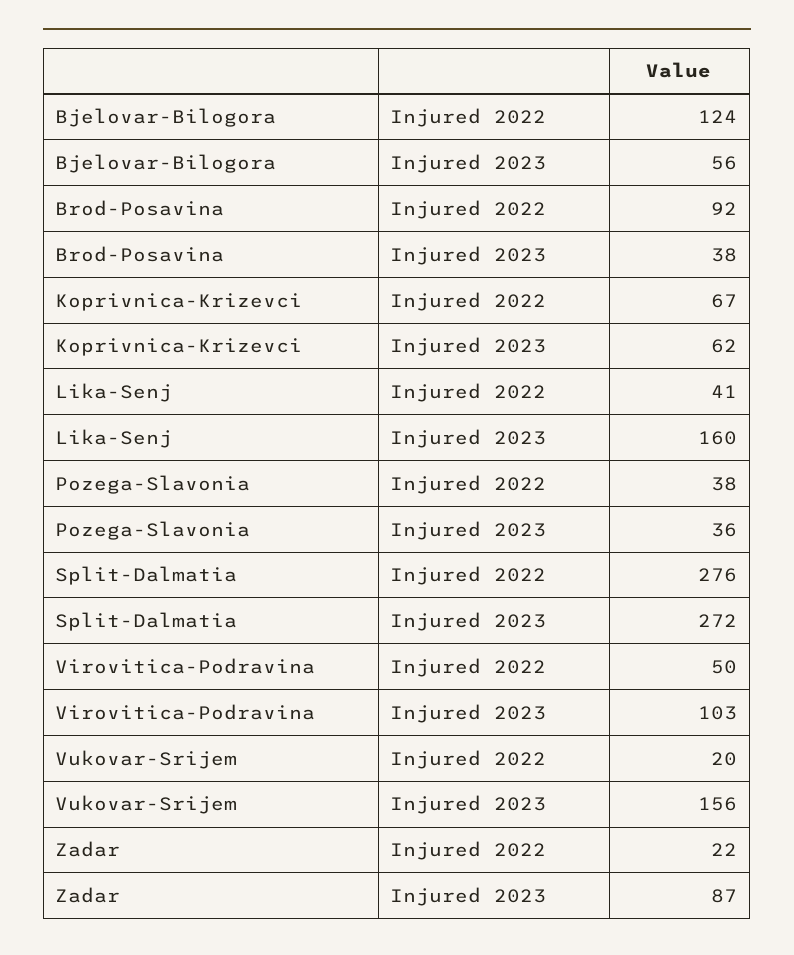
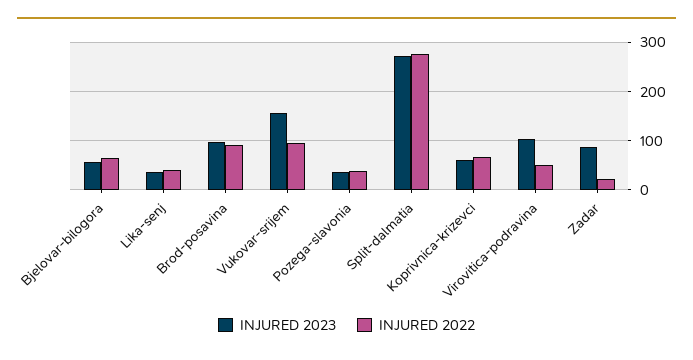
Injured 2022, Bjelovar-Bilogora: 124 -> 60
Injured 2023, Brod-Posavina: 38 -> 100
Injured 2023, Lika-Senj: 160 -> 40
Injured 2022, Vukovar-Srijem: 20 -> 100

